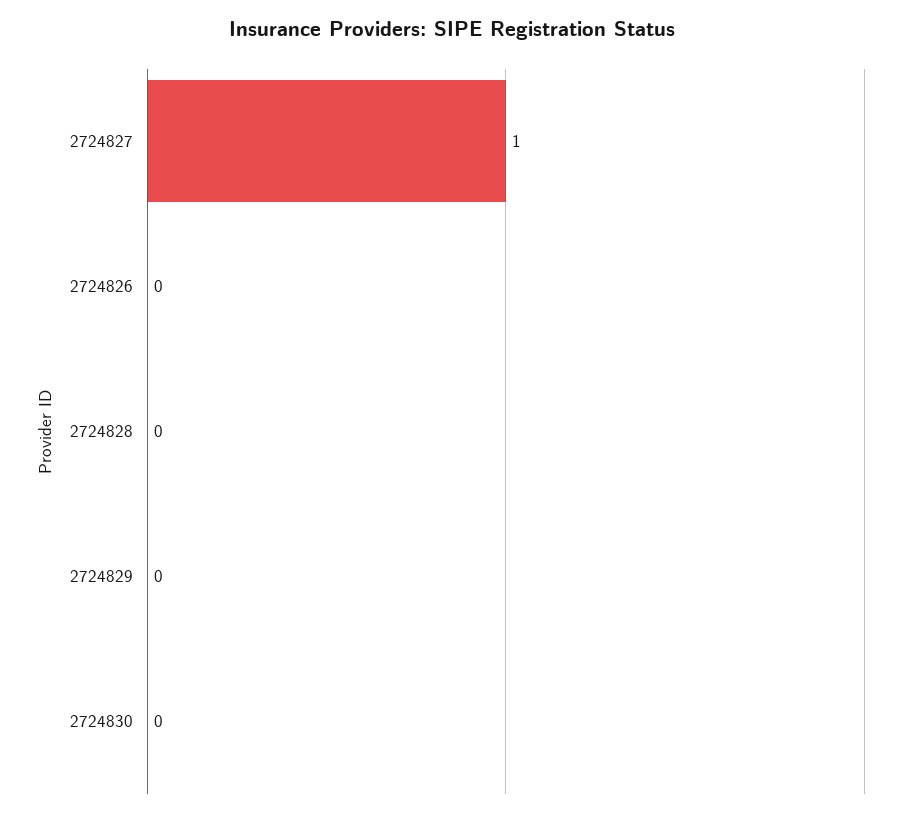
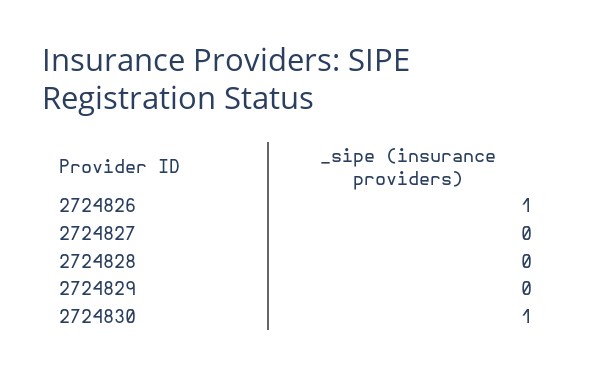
2724827: 1 -> 0
2724826: 0 -> 1
2724830: 0 -> 1

